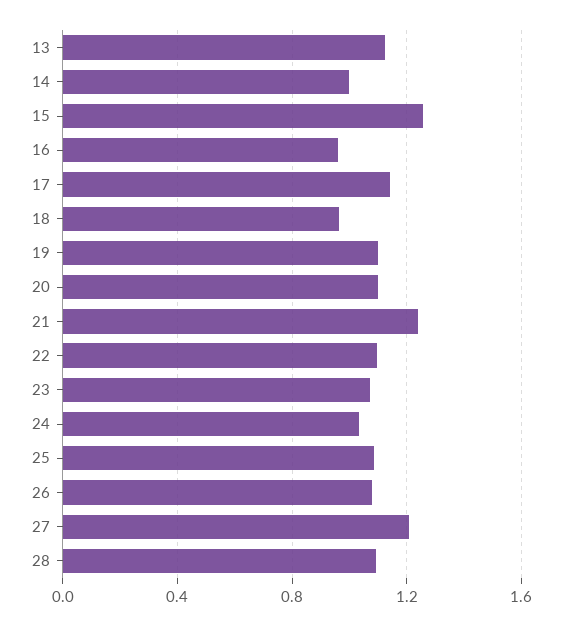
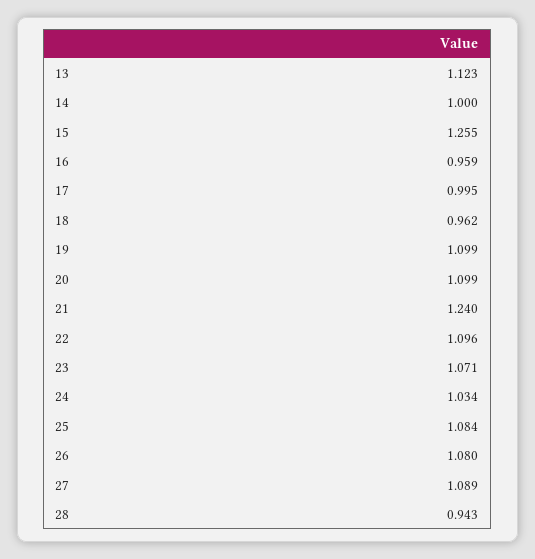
17: 1.15 -> 0.995
27: 1.2 -> 1.089
28: 1.1 -> 0.943

